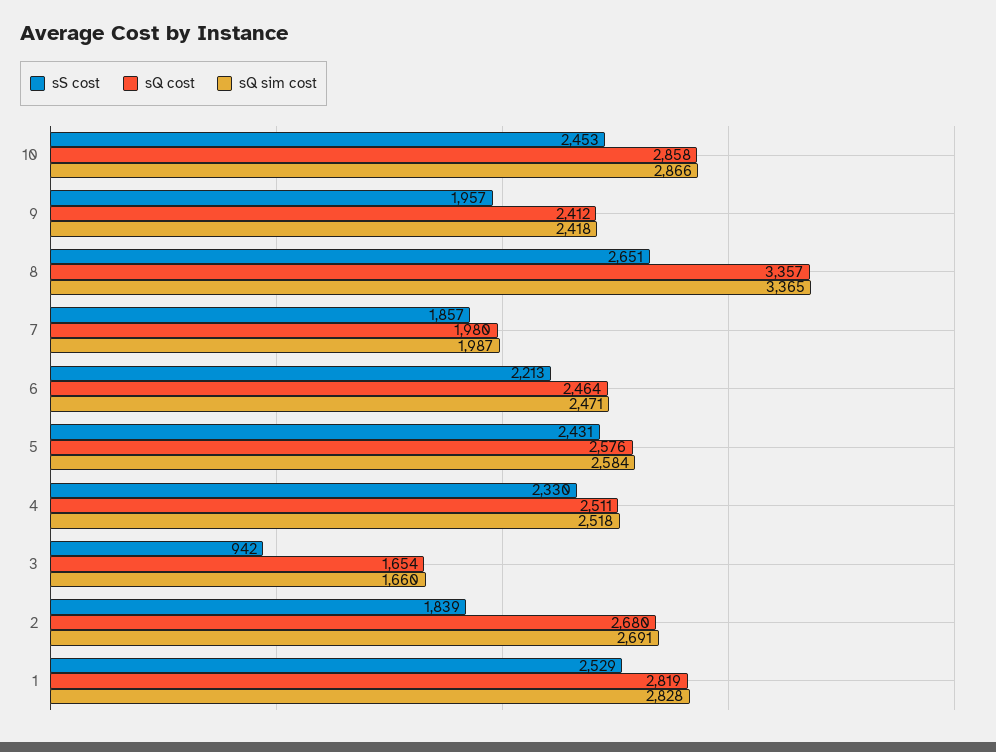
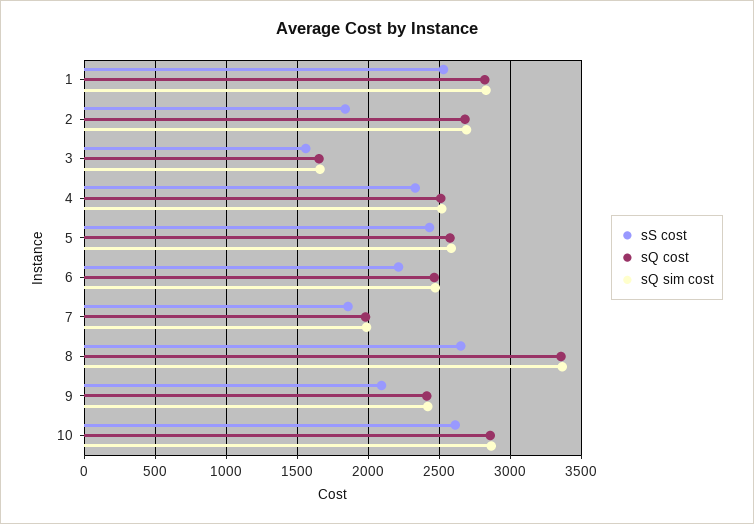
sS cost, 10: 2453 -> 2600
sS cost, 9: 1957 -> 2100
sS cost, 3: 942 -> 1550

